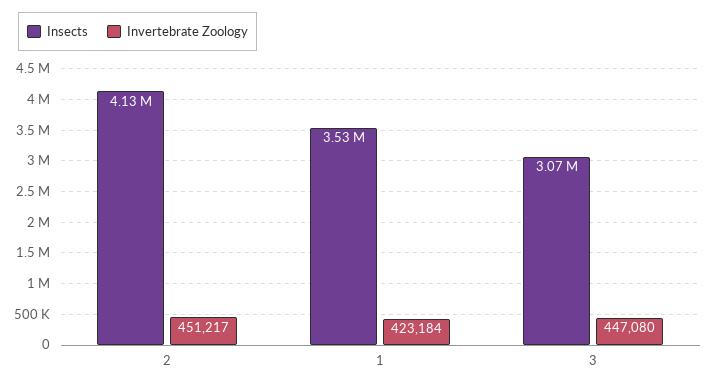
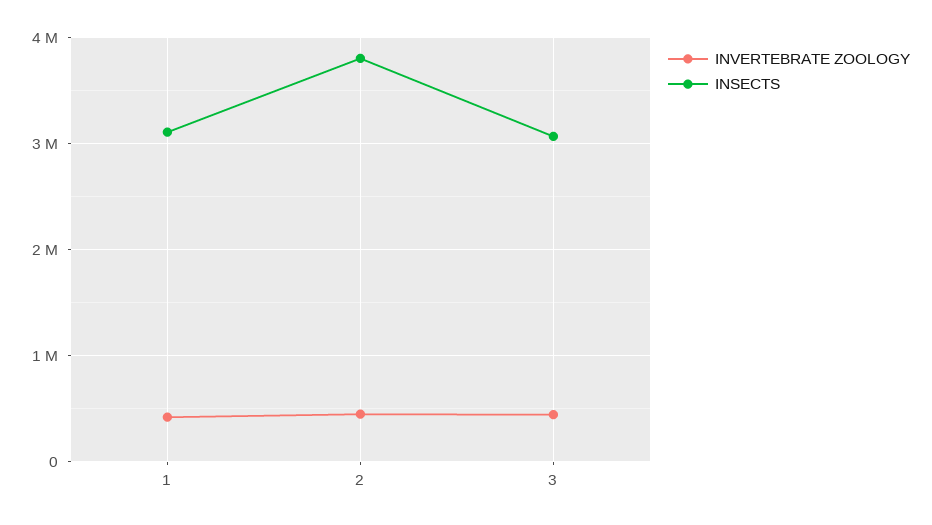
Insects, 2: 4130000 -> 3800000
Insects, 1: 3530000 -> 3100000

